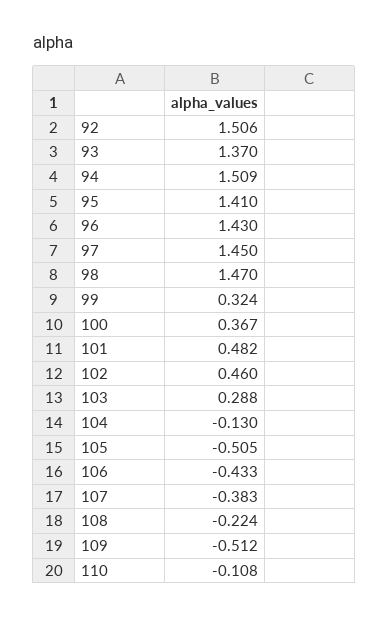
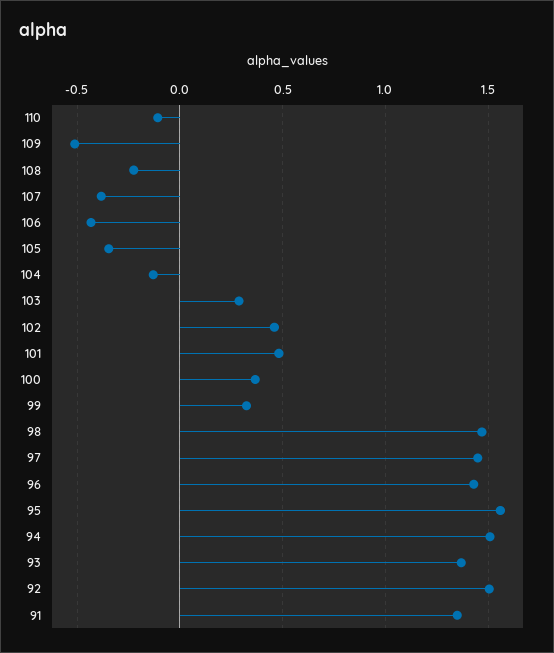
95: 1.41 -> 1.55
105: -0.505 -> -0.35
91: none -> 1.35

